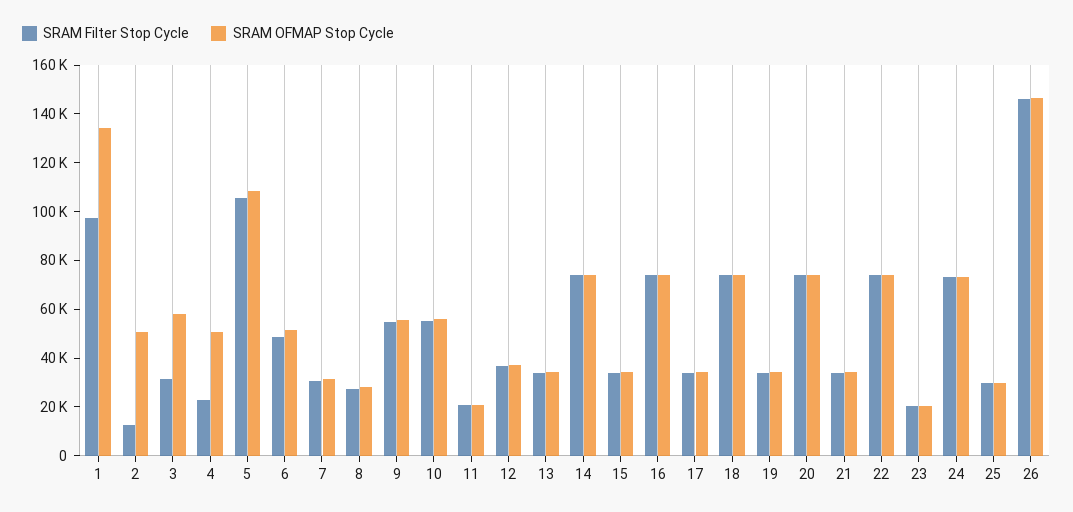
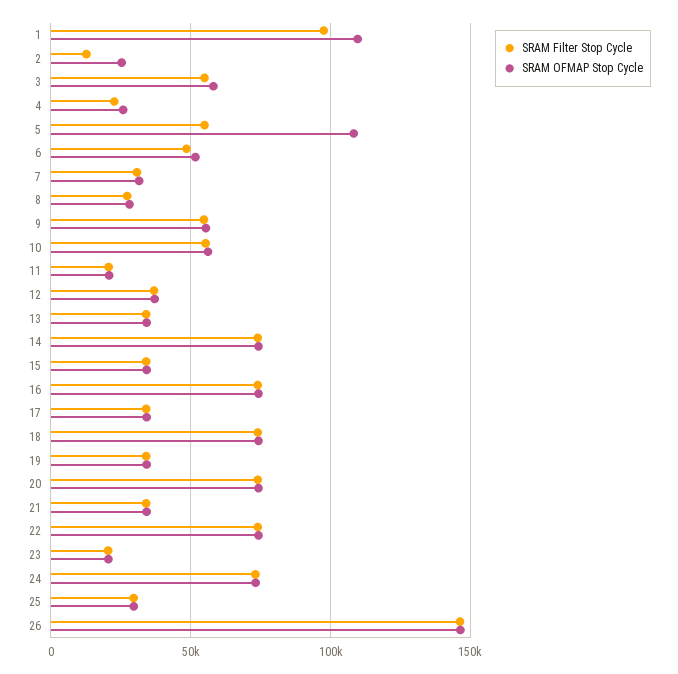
SRAM OFMAP Stop Cycle, 1: 135000 -> 110000
SRAM OFMAP Stop Cycle, 2: 50000 -> 25000
SRAM Filter Stop Cycle, 3: 30000 -> 55000
SRAM OFMAP Stop Cycle, 4: 50000 -> 25000
SRAM Filter Stop Cycle, 5: 105000 -> 55000

